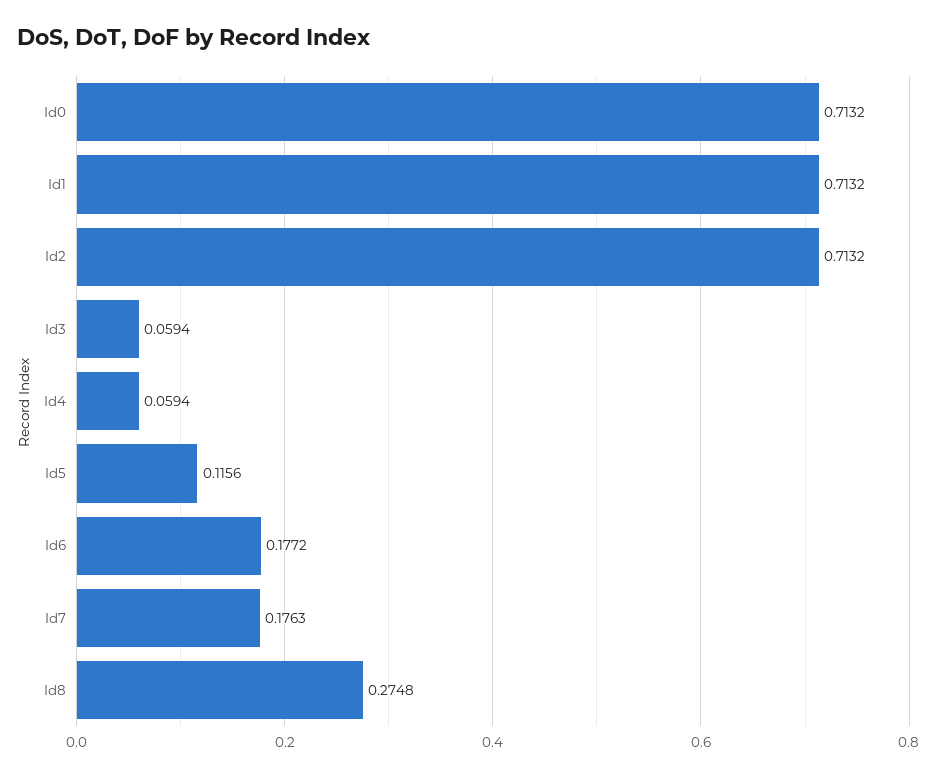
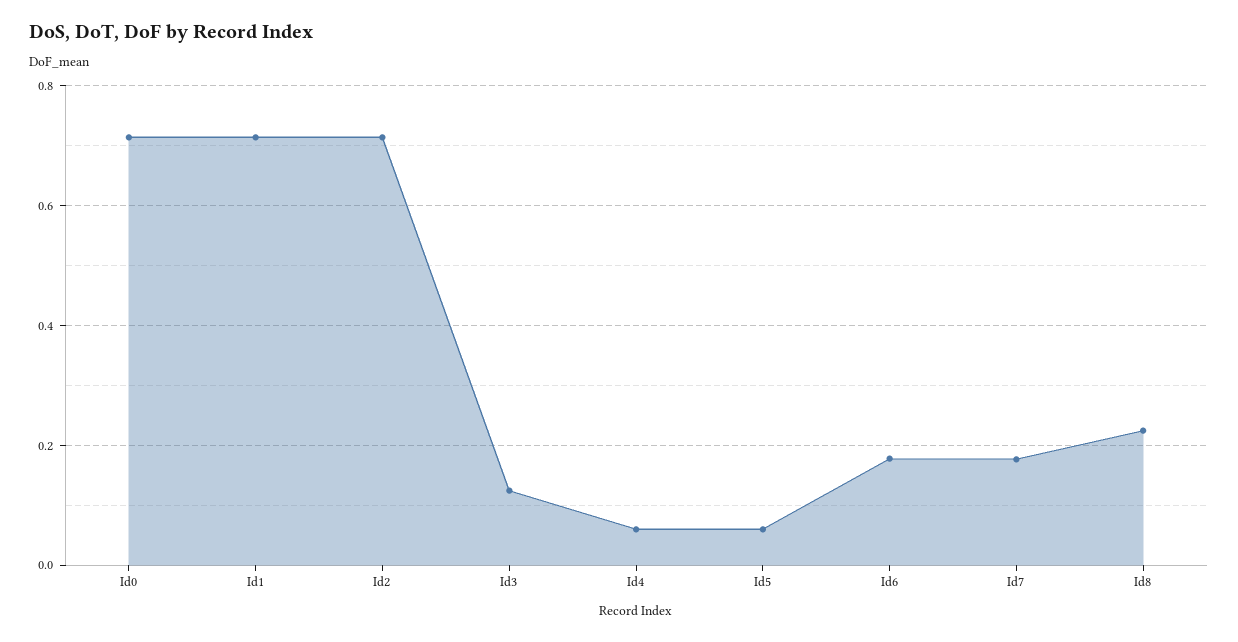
Id3: 0.0594 -> 0.12
Id5: 0.1156 -> 0.06
Id8: 0.2748 -> 0.22

